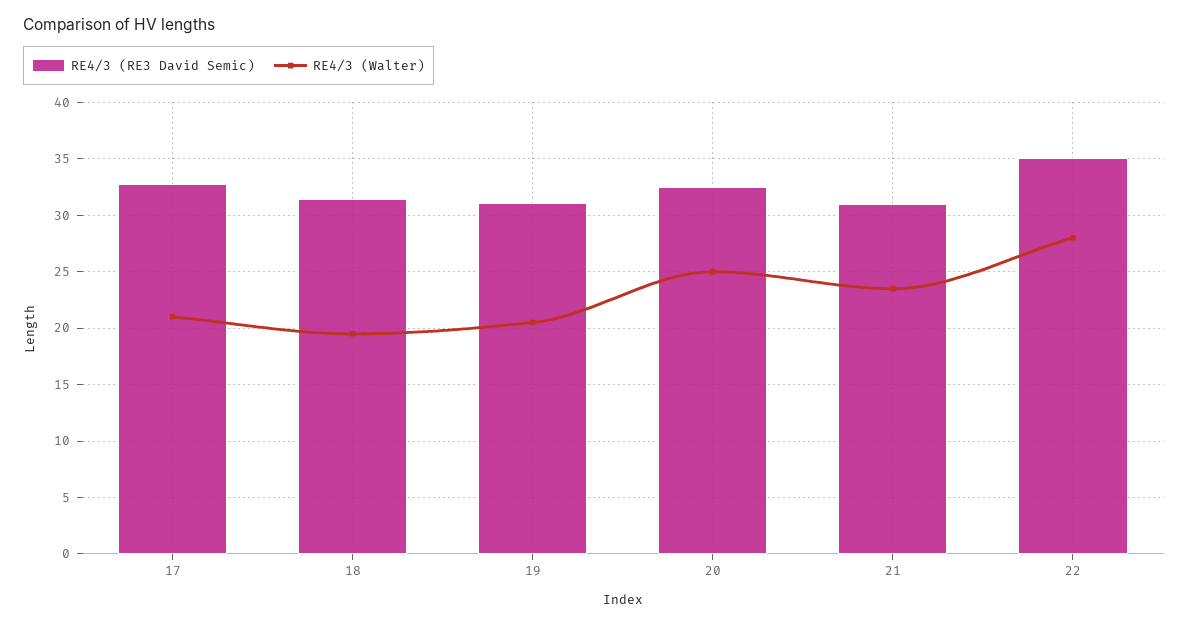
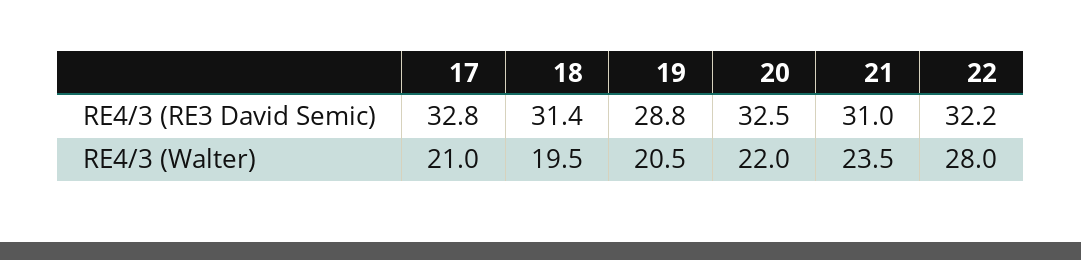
RE4/3 (RE3 David Semic), 19: 31 -> 28.8
RE4/3 (Walter), 20: 25 -> 22
RE4/3 (RE3 David Semic), 22: 35 -> 32.2

